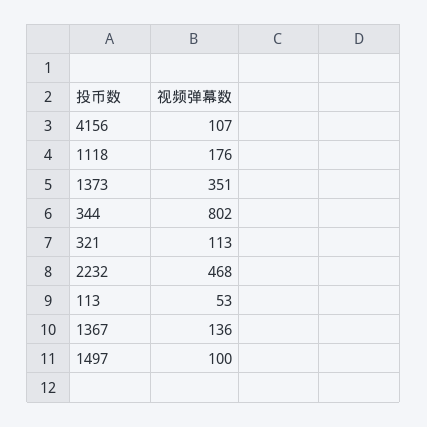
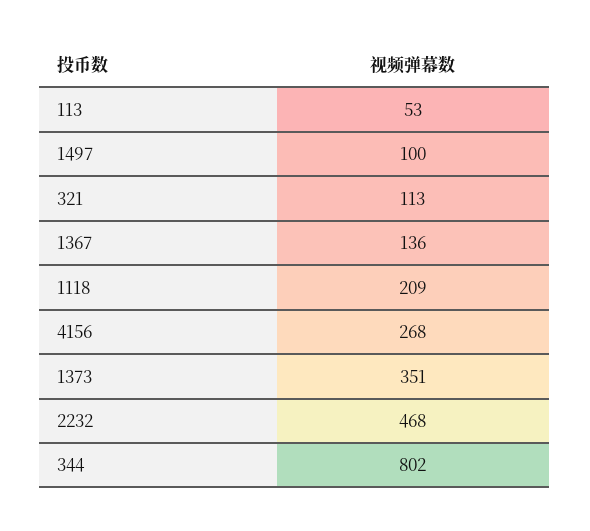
4156: 107 -> 268
1118: 176 -> 209

